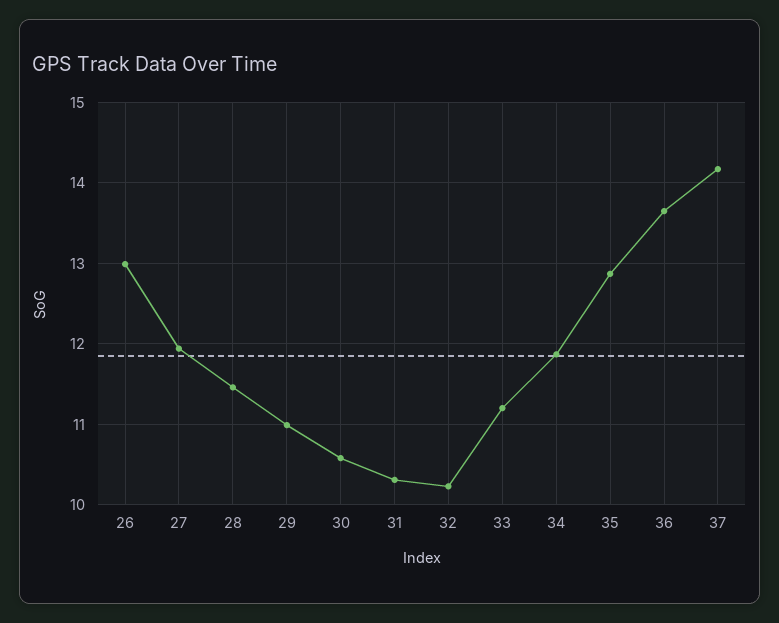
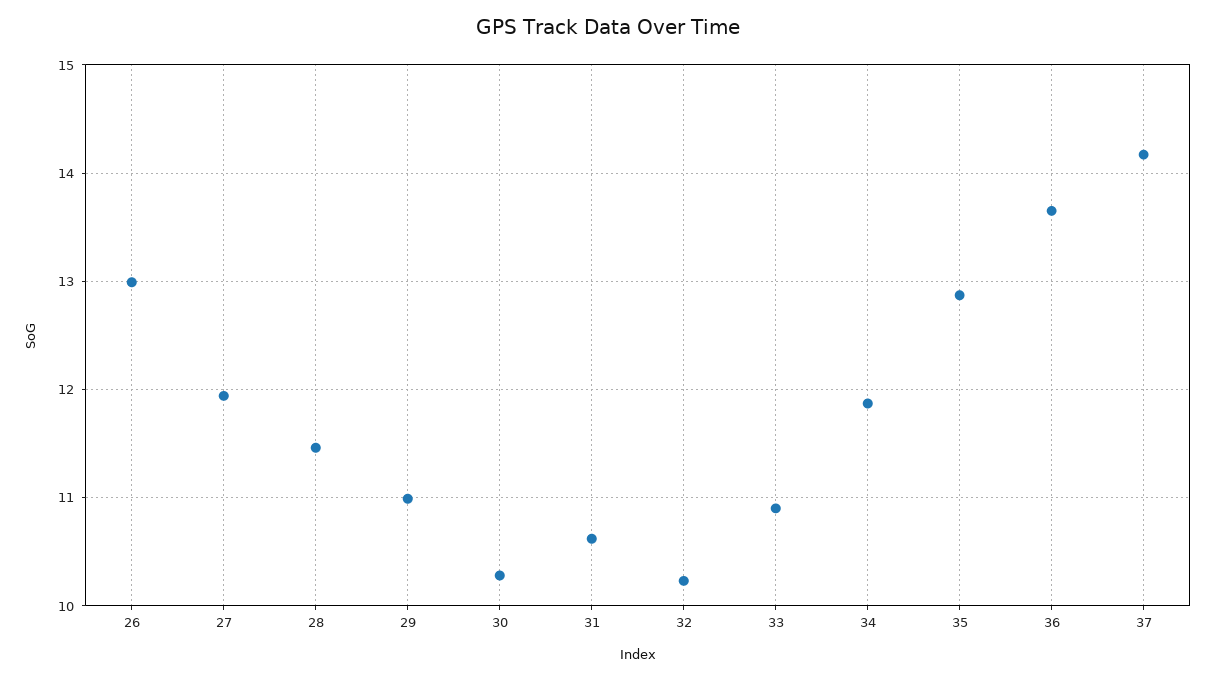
30: 10.6 -> 10.3
31: 10.3 -> 10.6
33: 11.2 -> 10.9

